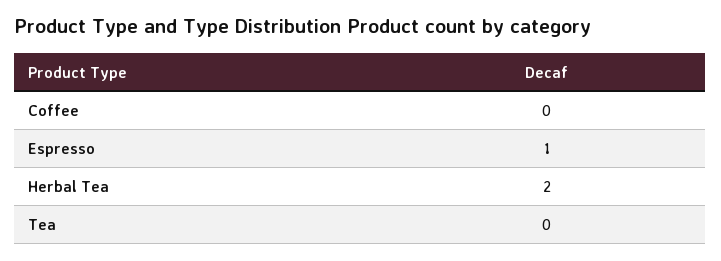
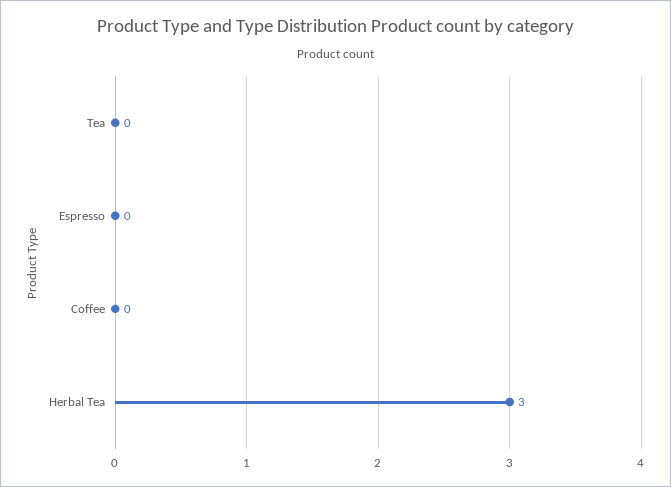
Espresso: 1 -> 0
Herbal Tea: 2 -> 3

